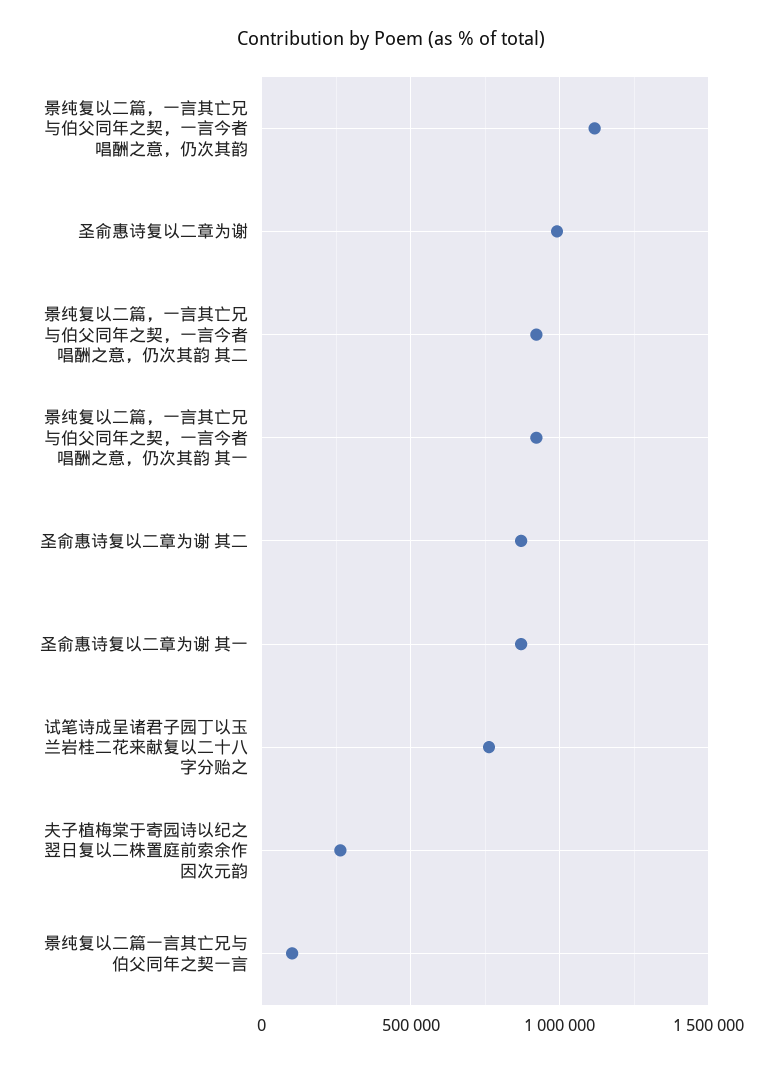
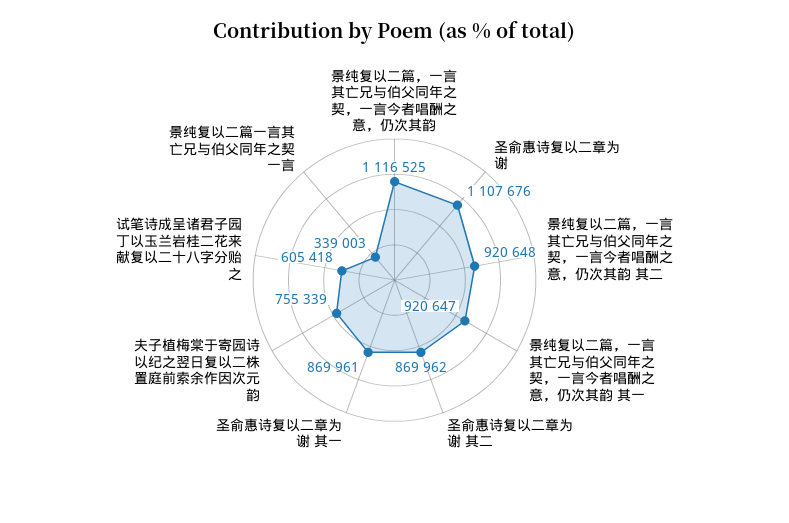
圣俞惠诗复以二章为谢: 1000000 -> 1107676
试笔诗成呈诸君子园丁以玉兰岩桂二花来献复以二十八字分贻之: 750000 -> 605418
夫子植梅棠于寄园诗以纪之翌日复以二株置庭前索余作因次元韵: 250000 -> 755339
景纯复以二篇一言其亡兄与伯父同年之契一言: 100000 -> 339003

